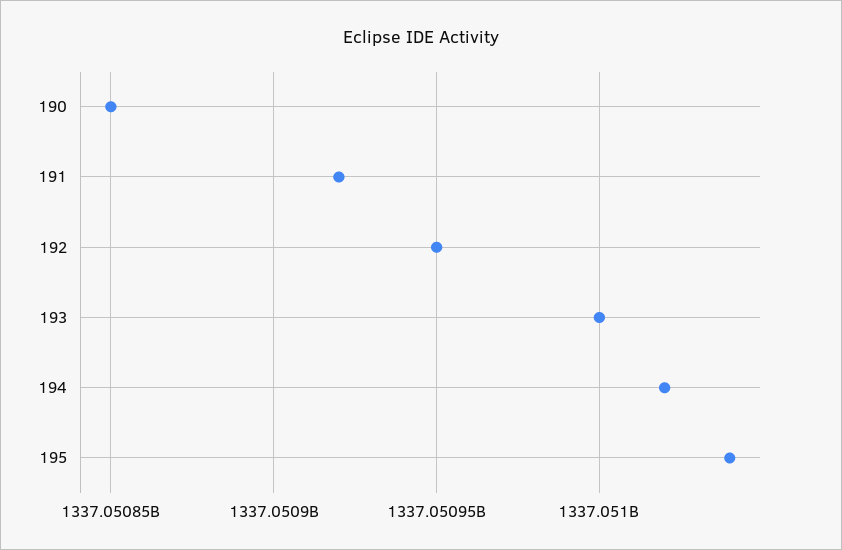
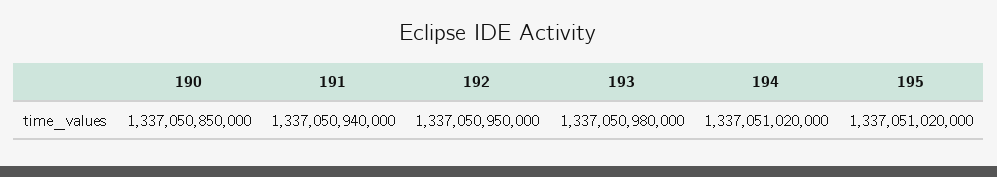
191: 1337050920000 -> 1337050940000
193: 1337051000000 -> 1337050980000
195: 1337051040000 -> 1337051020000

